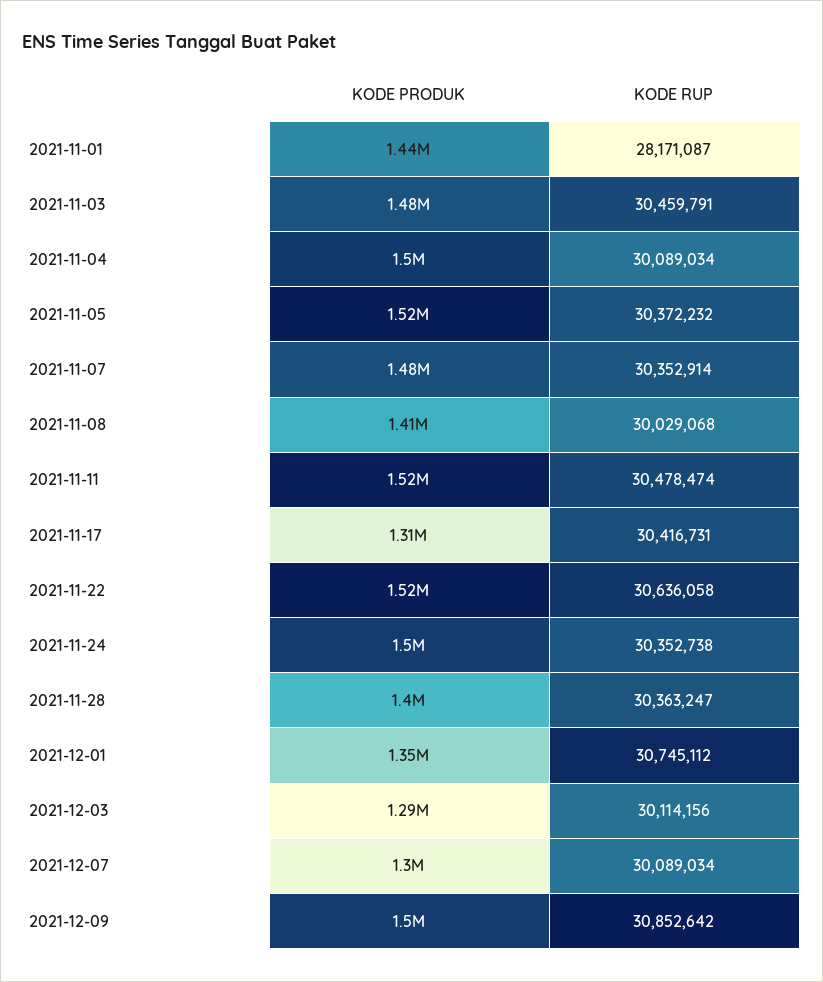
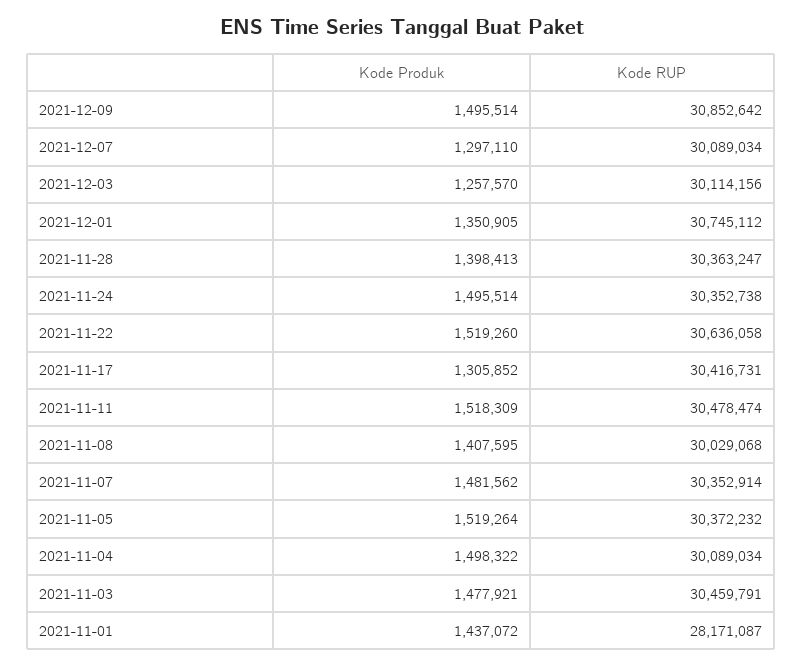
KODE PRODUK, 2021-12-03: 1290000 -> 1257570

